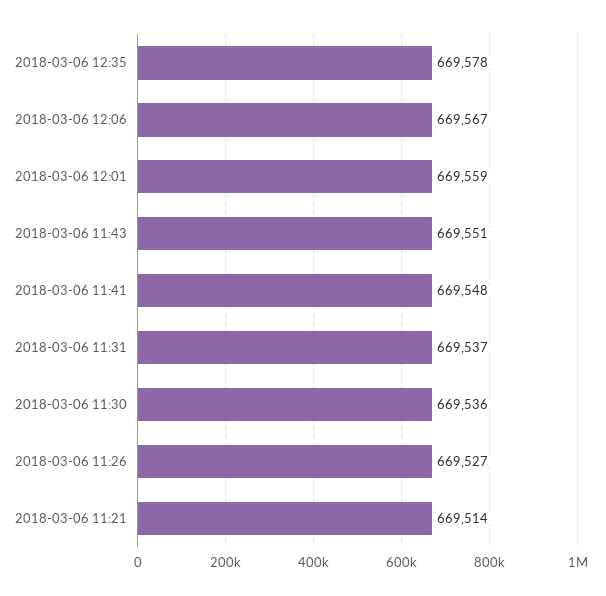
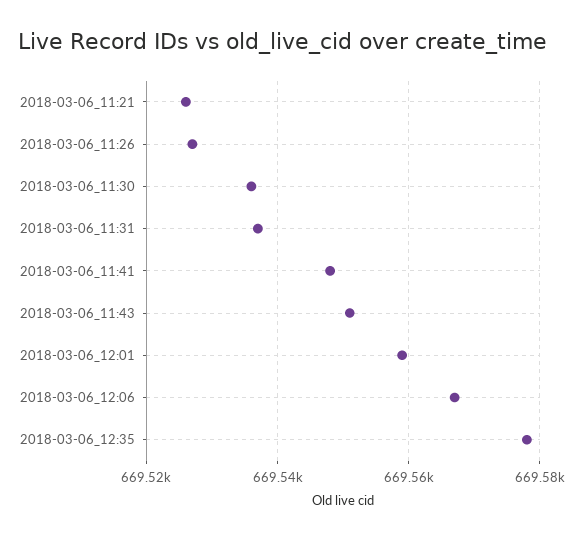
2018-03-06 11:21: 669514 -> 669525

